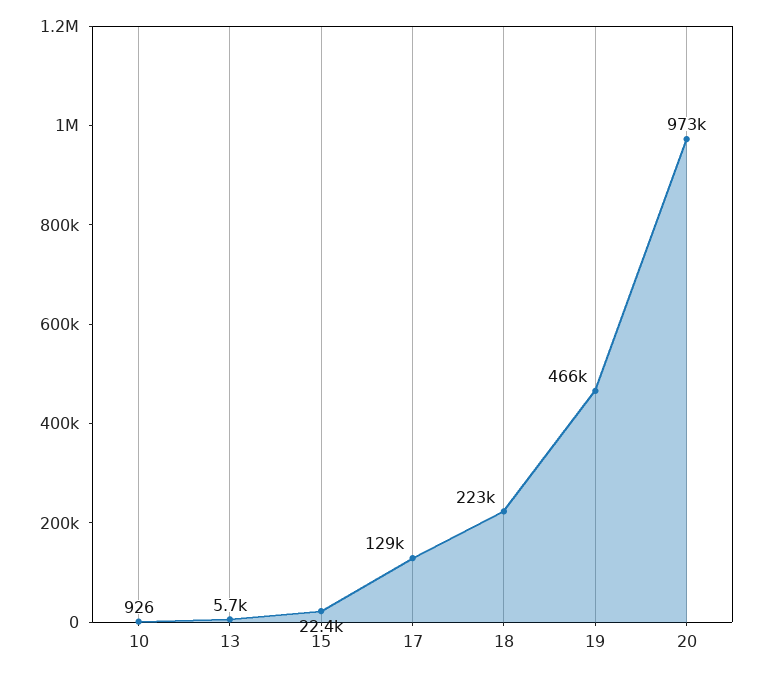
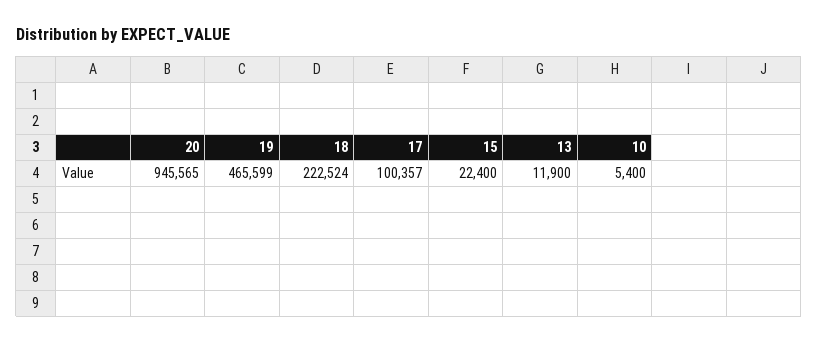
10: 926 -> 5400
13: 5700 -> 11900
17: 129000 -> 100357
20: 973000 -> 945565

